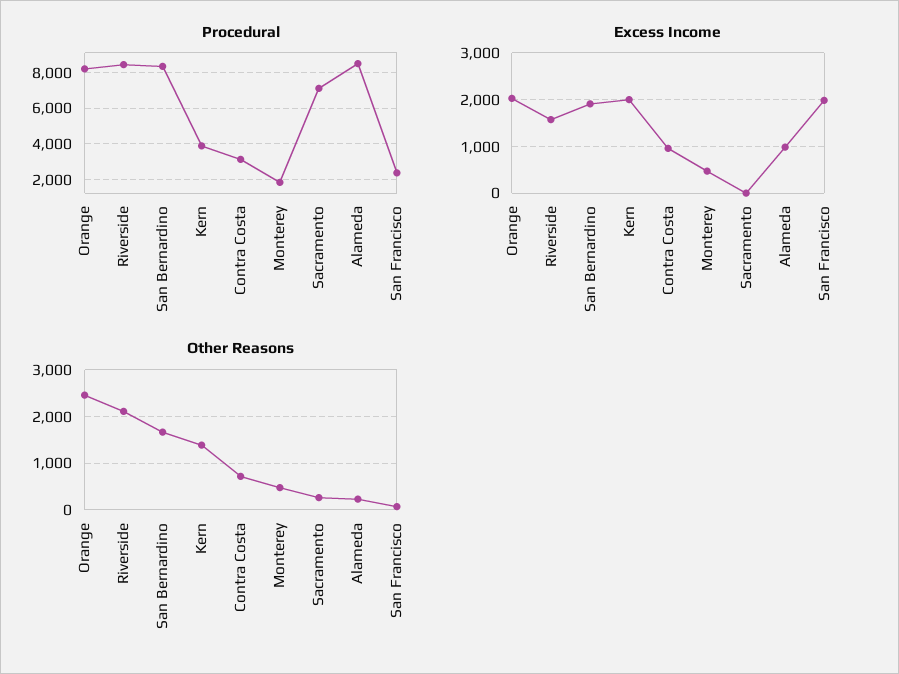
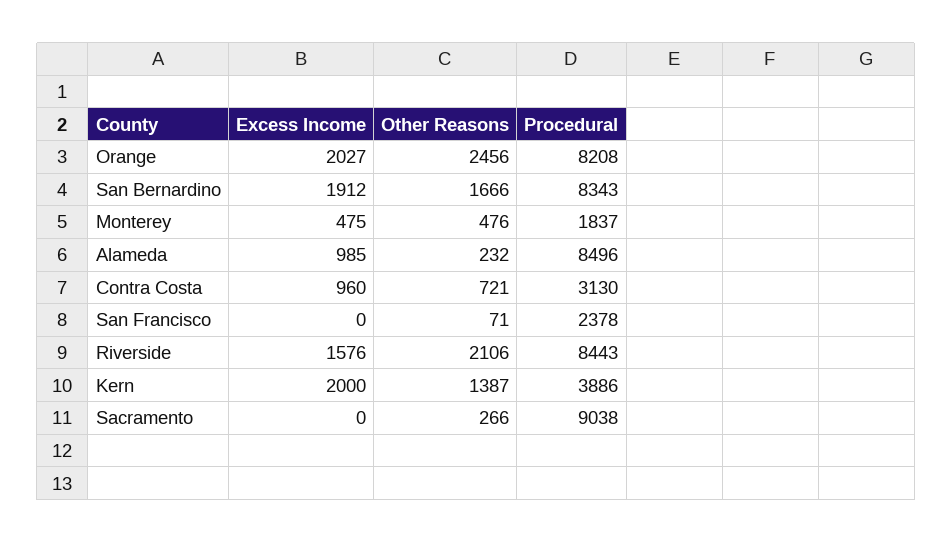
Procedural, Sacramento: 7000 -> 9038
Excess Income, San Francisco: 2000 -> 0

